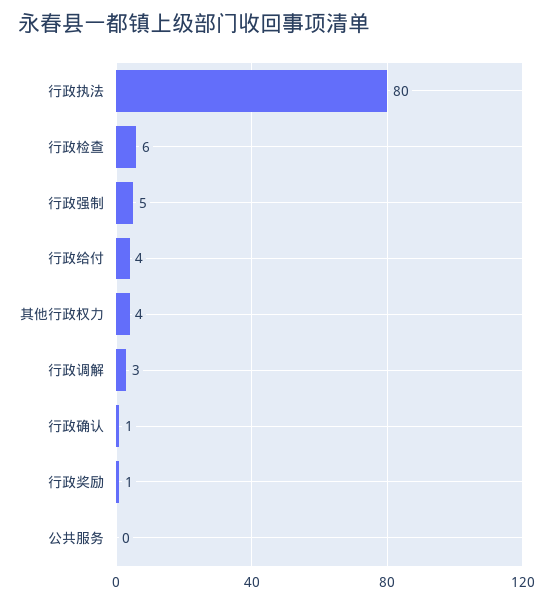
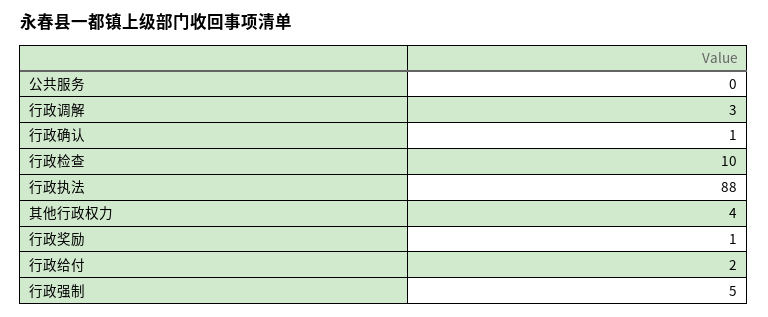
行政执法: 80 -> 88
行政检查: 6 -> 10
行政给付: 4 -> 2

